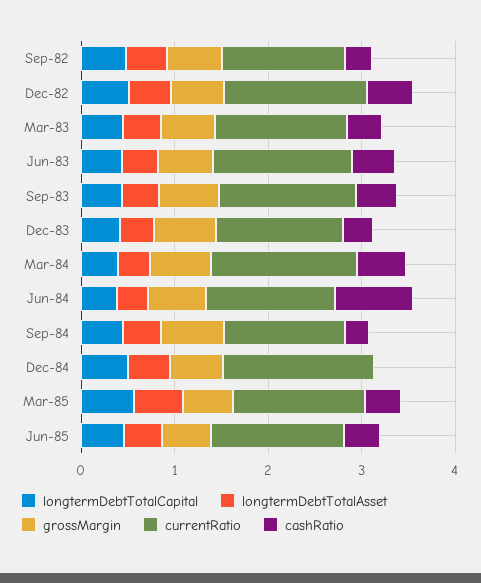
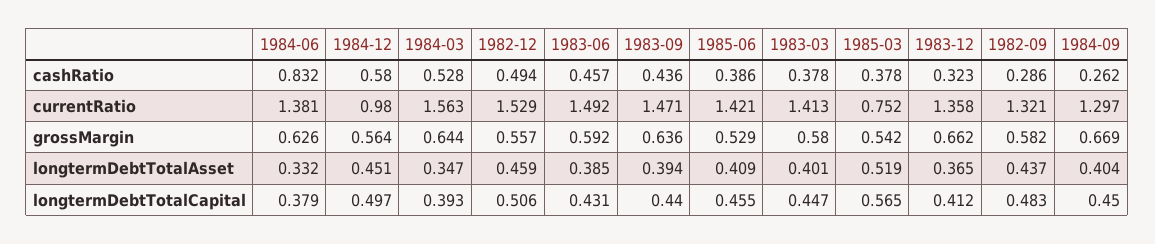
currentRatio, Dec-84: 1.6 -> 0.98
cashRatio, Dec-84: 0 -> 0.58
currentRatio, Mar-85: 1.4 -> 0.752

